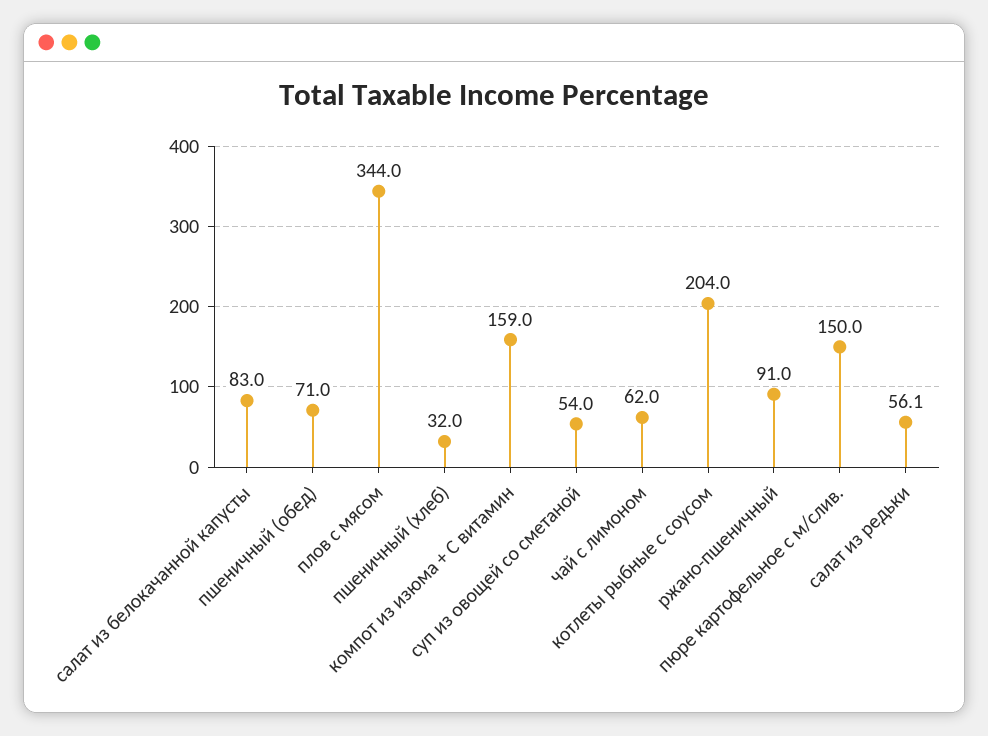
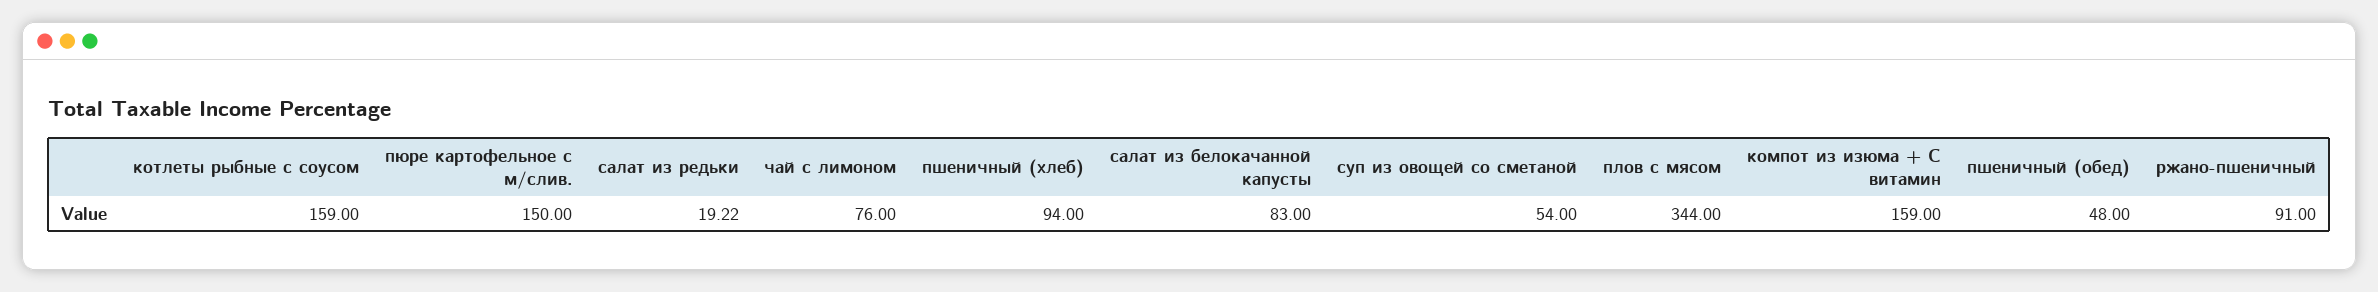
пшеничный (обед): 71 -> 48
пшеничный (хлеб): 32 -> 94
чай с лимоном: 62 -> 76
котлеты рыбные с соусом: 204 -> 159
салат из редьки: 56.1 -> 19.22

